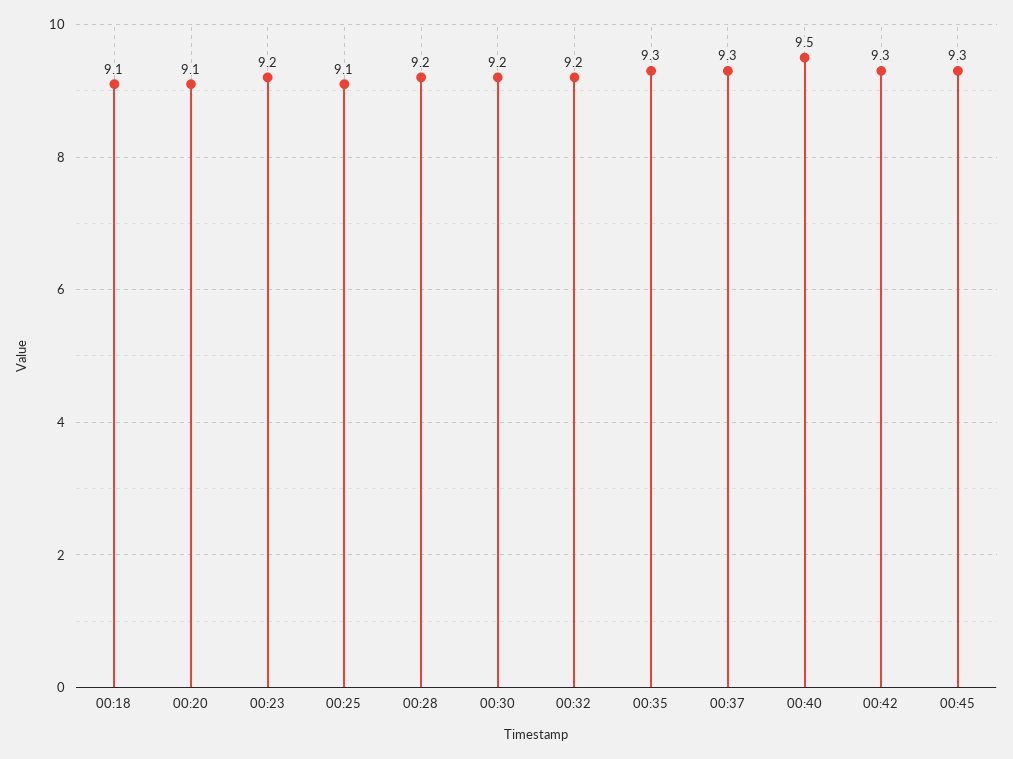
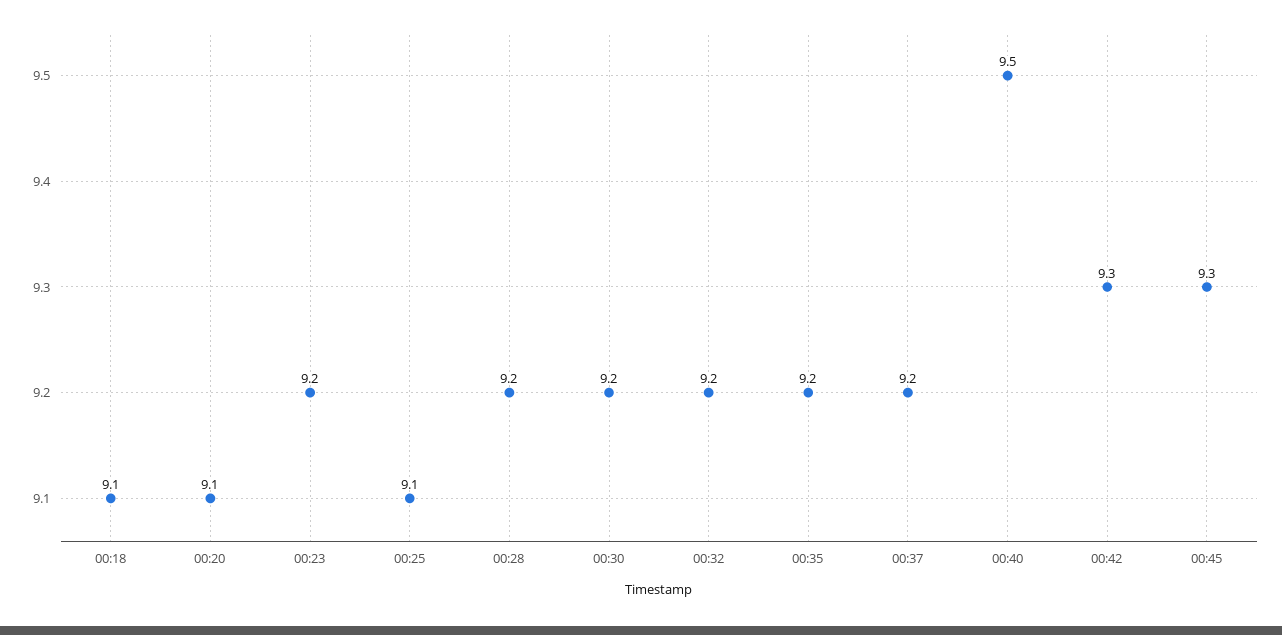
00:35: 9.3 -> 9.2
00:37: 9.3 -> 9.2

